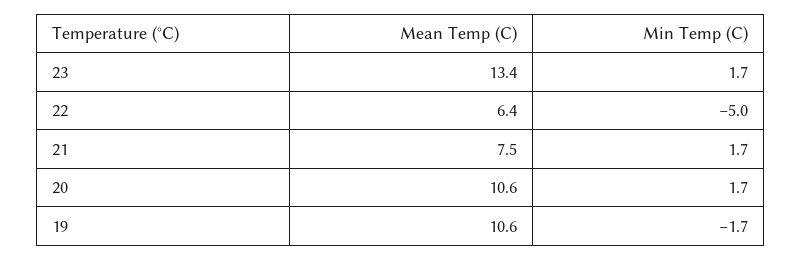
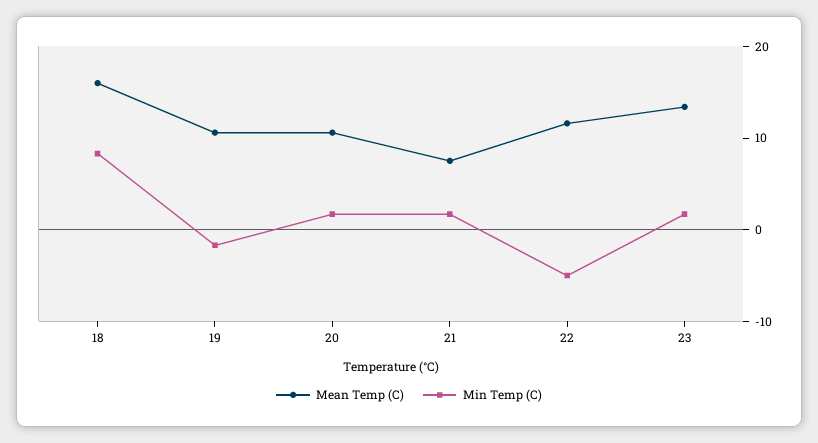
Mean Temp (C), 22: 6.4 -> 12
Mean Temp (C), 18: none -> 16
Min Temp (C), 18: none -> 8

